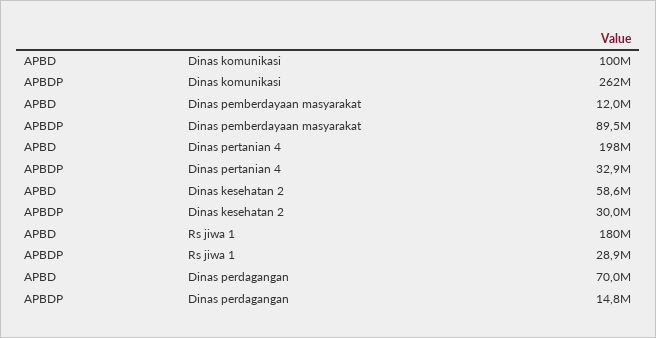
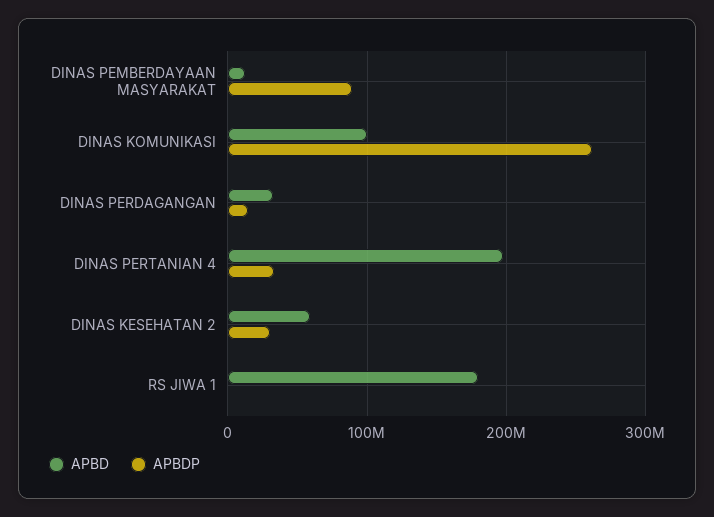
APBDP, Rs jiwa 1: 28900000 -> 0
APBD, Dinas perdagangan: 70000000 -> 30000000

